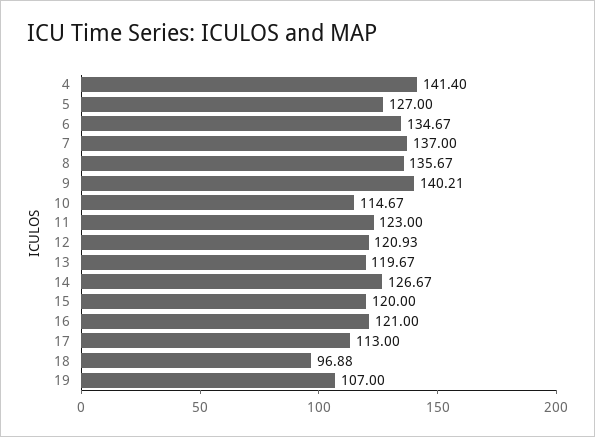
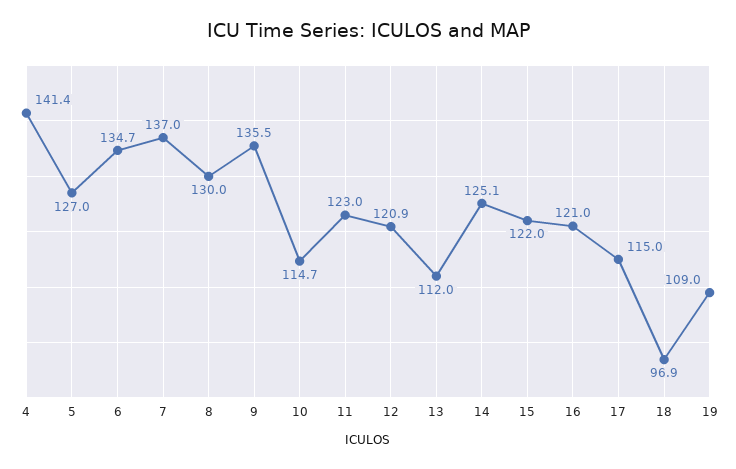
8: 135.67 -> 130
9: 140.21 -> 135.5
13: 119.67 -> 112
14: 126.67 -> 125.1
15: 120 -> 122
17: 113 -> 115
19: 107 -> 109

